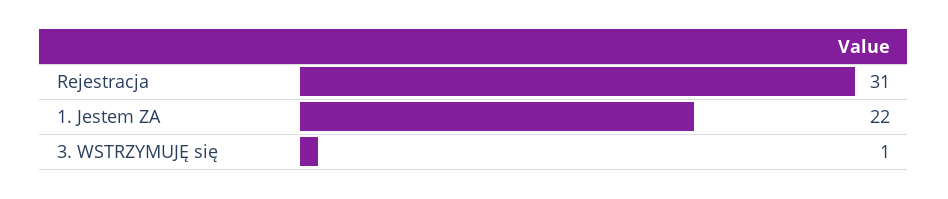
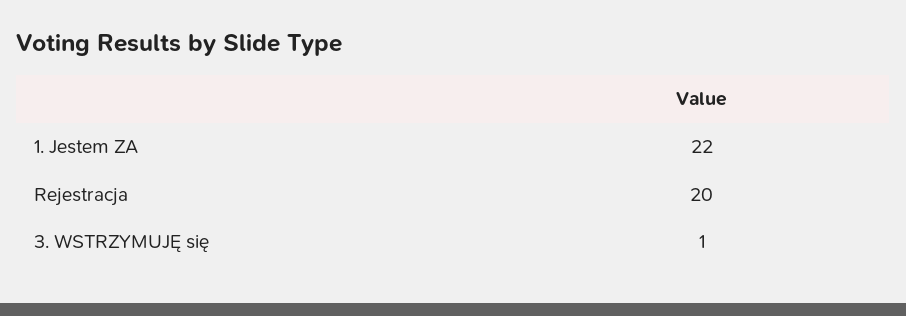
Rejestracja: 31 -> 20

